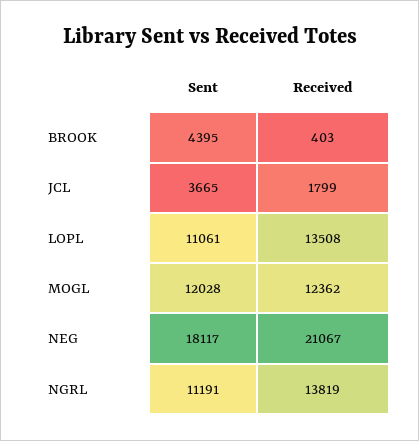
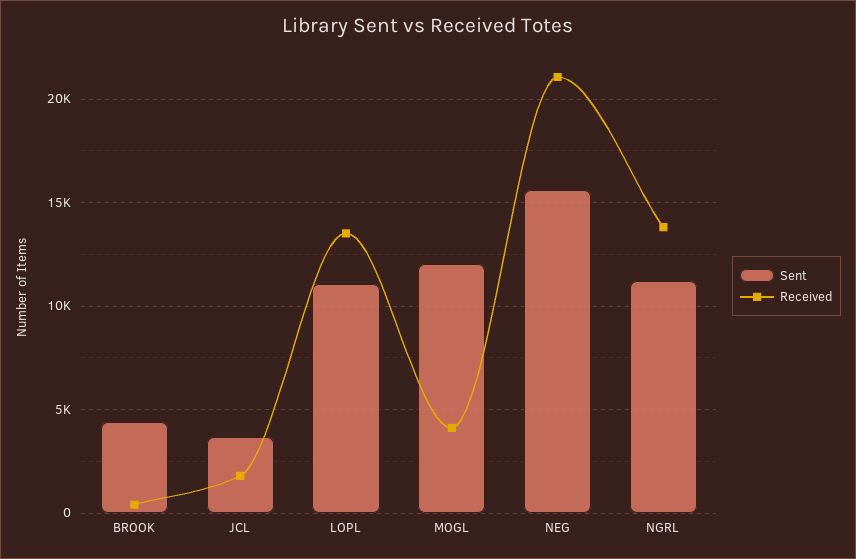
Received, MOGL: 12362 -> 4000
Sent, NEG: 18117 -> 15500

